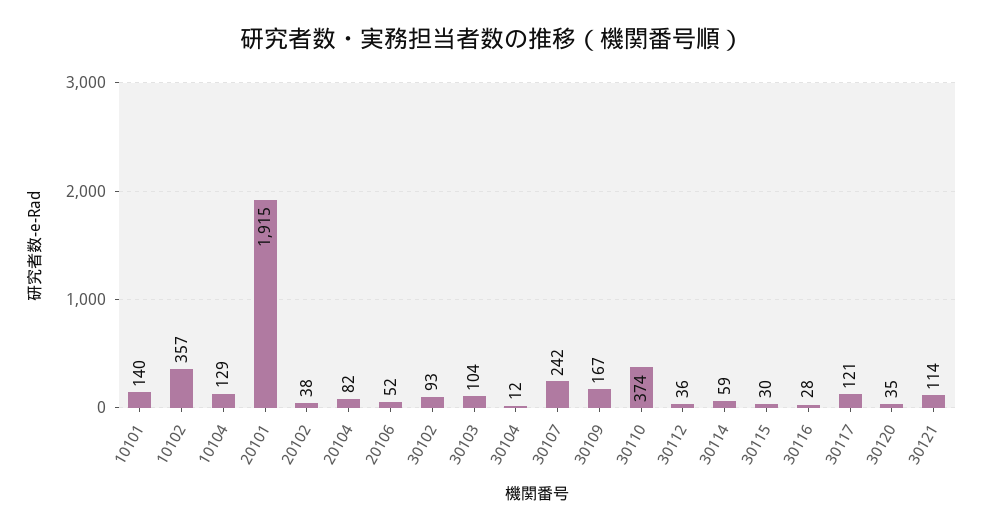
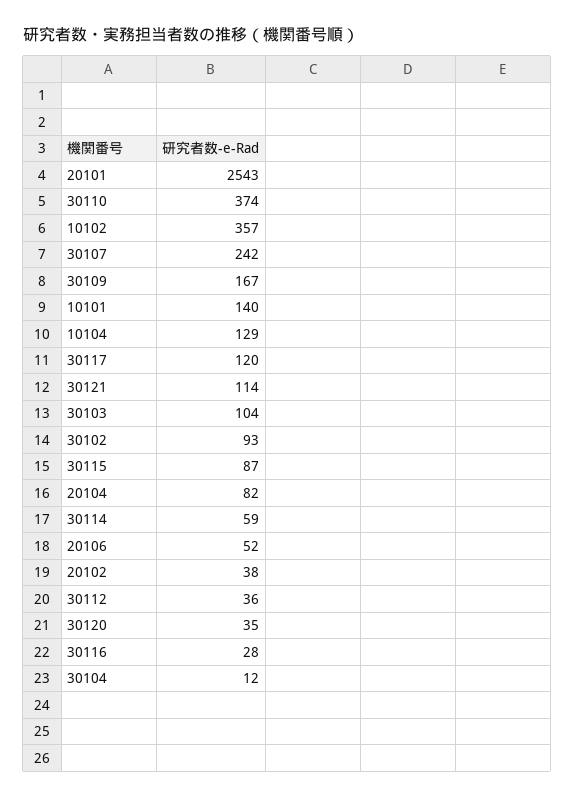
20101: 1915 -> 2543
30115: 30 -> 87
30117: 121 -> 120

